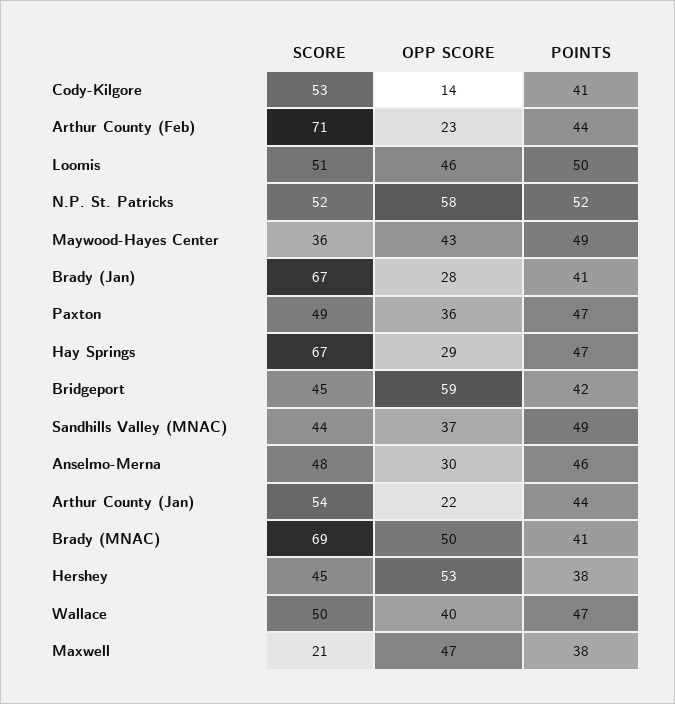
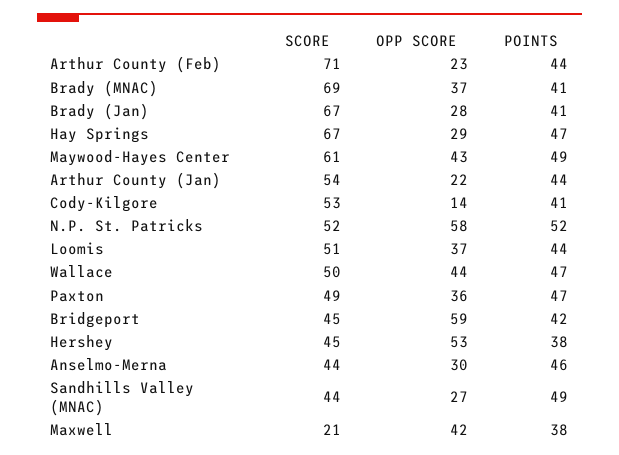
OPP SCORE, Loomis: 46 -> 37
POINTS, Loomis: 50 -> 44
SCORE, Maywood-Hayes Center: 36 -> 61
OPP SCORE, Sandhills Valley (MNAC): 37 -> 27
SCORE, Anselmo-Merna: 48 -> 44
OPP SCORE, Brady (MNAC): 50 -> 37
OPP SCORE, Wallace: 40 -> 44
OPP SCORE, Maxwell: 47 -> 42

